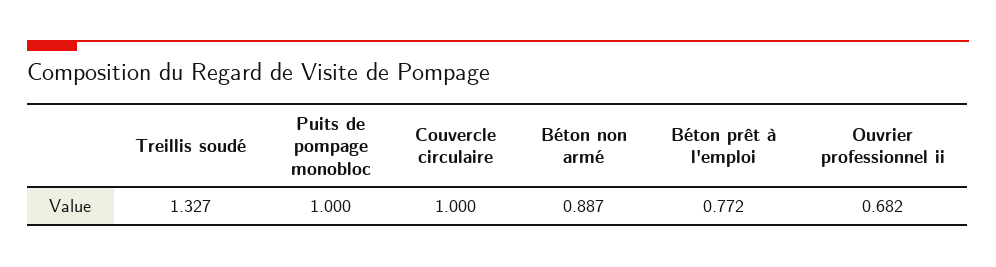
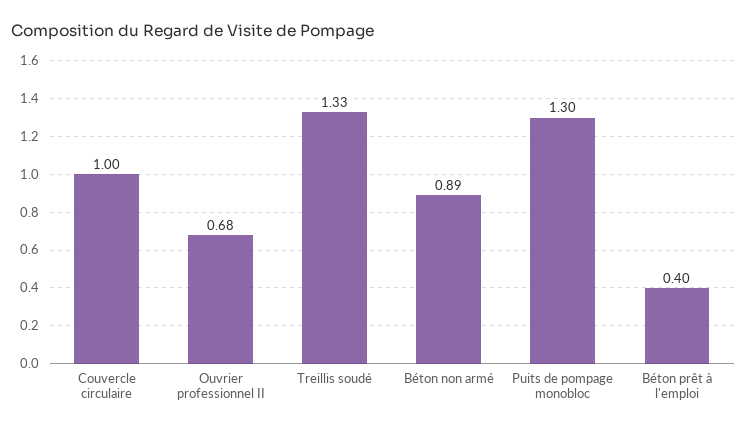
Puits de pompage monobloc: 1 -> 1.3
Béton prêt à l'emploi: 0.772 -> 0.4

